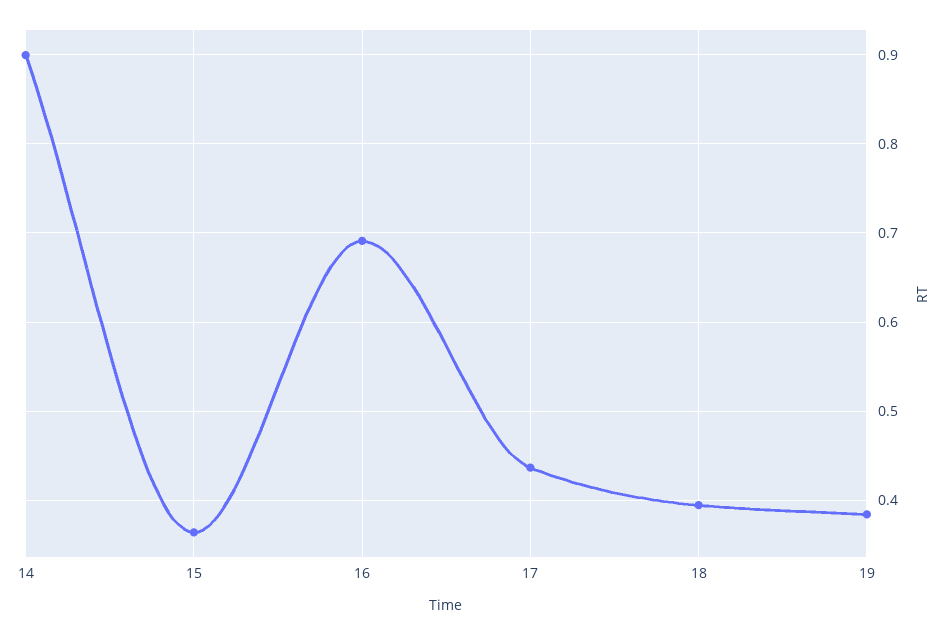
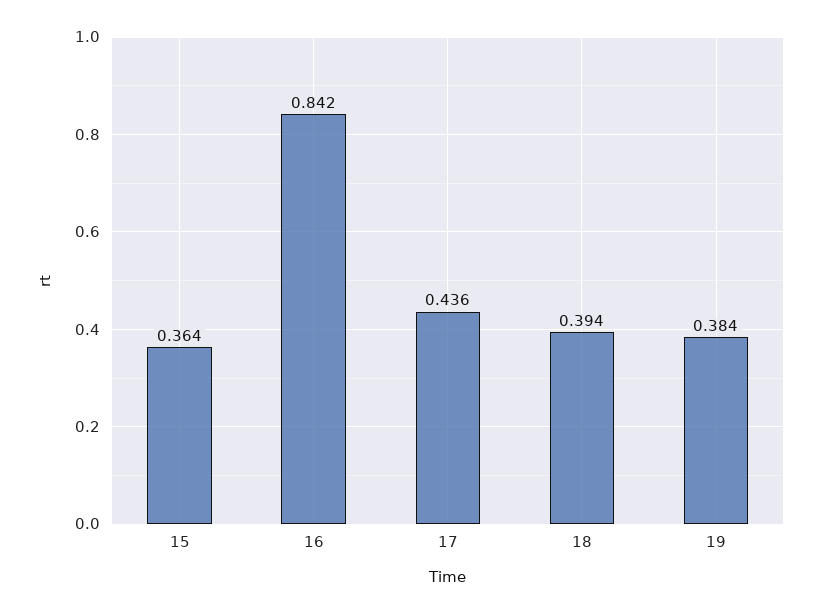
14: 0.9 -> none
16: 0.69 -> 0.842

